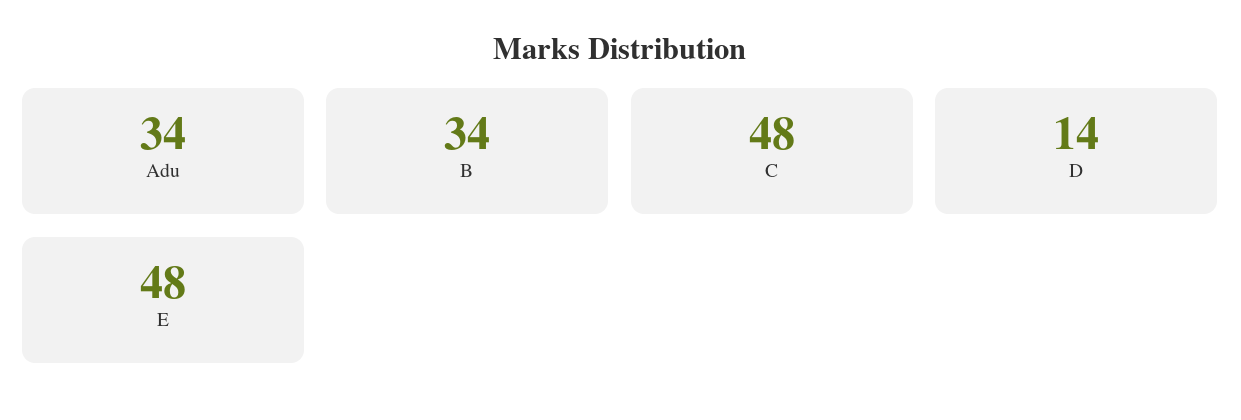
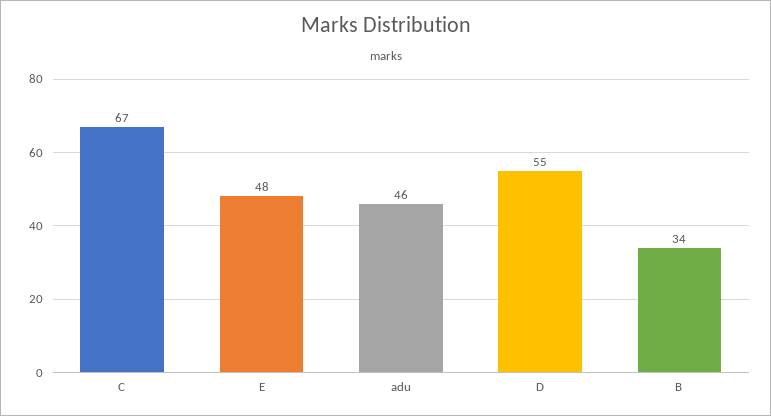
Adu: 34 -> 46
C: 48 -> 67
D: 14 -> 55

